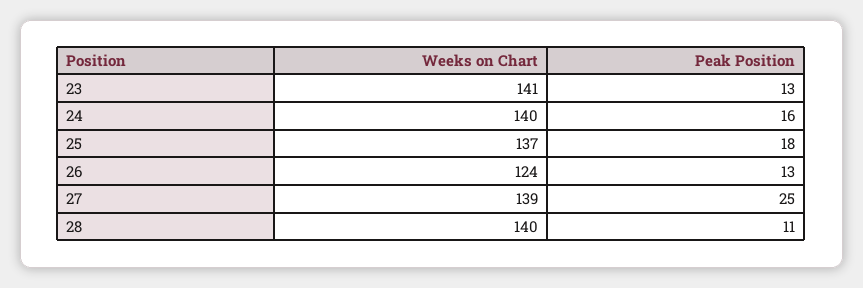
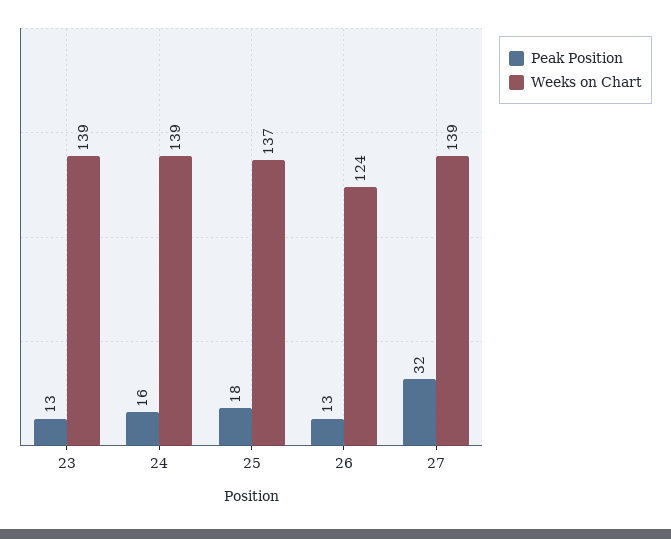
Weeks on Chart, 23: 141 -> 139
Weeks on Chart, 24: 140 -> 139
Peak Position, 27: 25 -> 32
Weeks on Chart, 28: 140 -> none
Peak Position, 28: 11 -> none

